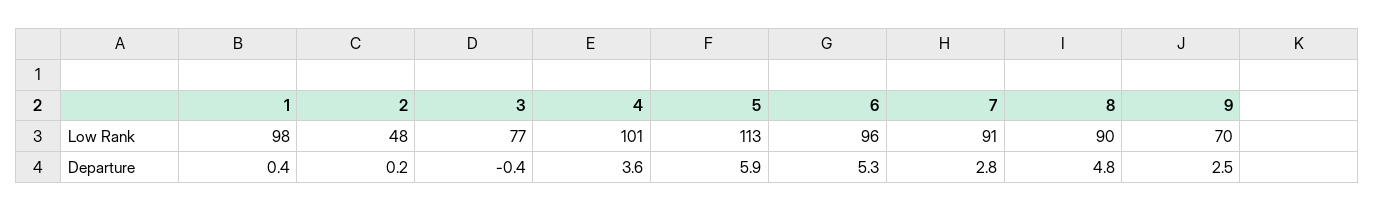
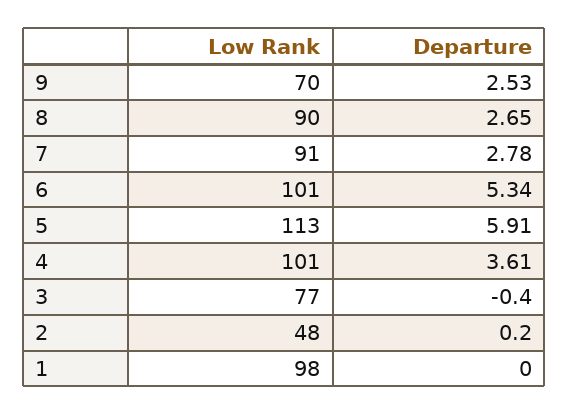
6, Low Rank: 96 -> 101
1, Departure: 0.4 -> 0
8, Departure: 4.8 -> 2.65

